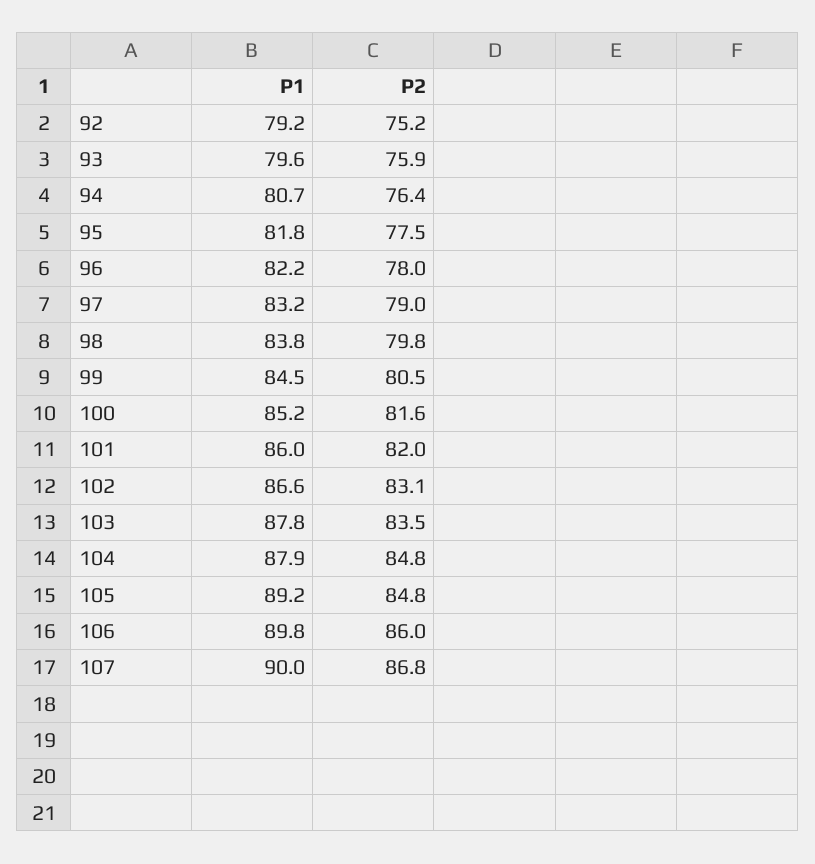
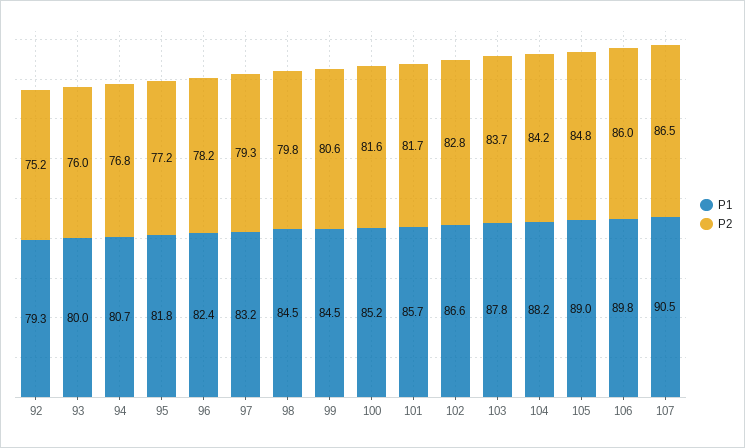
P1, 92: 79.2 -> 79.3
P1, 93: 79.6 -> 80
P2, 93: 75.9 -> 76
P2, 94: 76.4 -> 76.8
P2, 95: 77.5 -> 77.2
P1, 96: 82.2 -> 82.4
P2, 96: 78 -> 78.2
P2, 97: 79 -> 79.3
P1, 98: 83.8 -> 84.5
P2, 99: 80.5 -> 80.6
P1, 101: 86 -> 85.7
P2, 101: 82 -> 81.7
P2, 102: 83.1 -> 82.8
P2, 103: 83.5 -> 83.7
P1, 104: 87.9 -> 88.2
P2, 104: 84.8 -> 84.2
P1, 105: 89.2 -> 89
P1, 107: 90 -> 90.5
P2, 107: 86.8 -> 86.5

